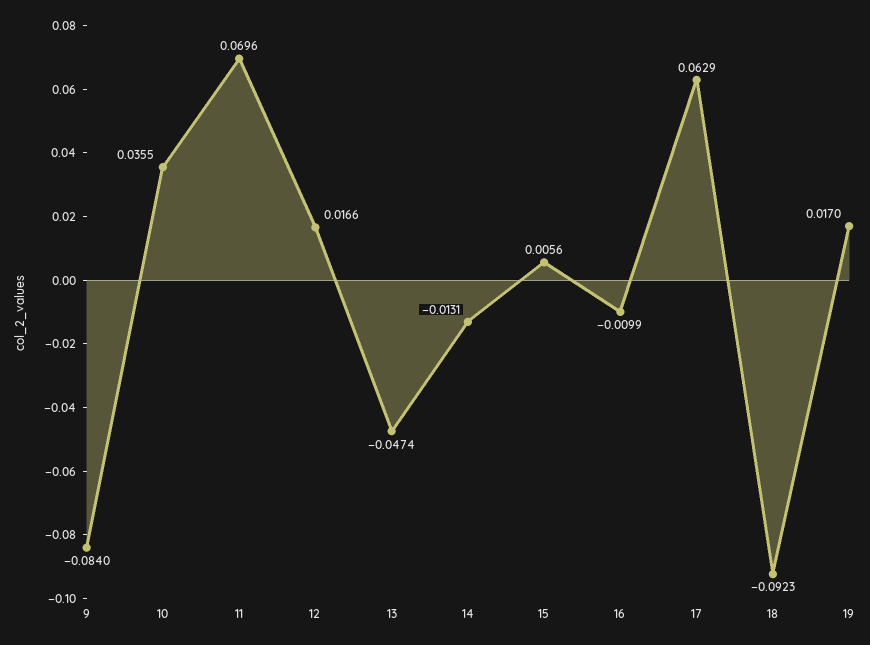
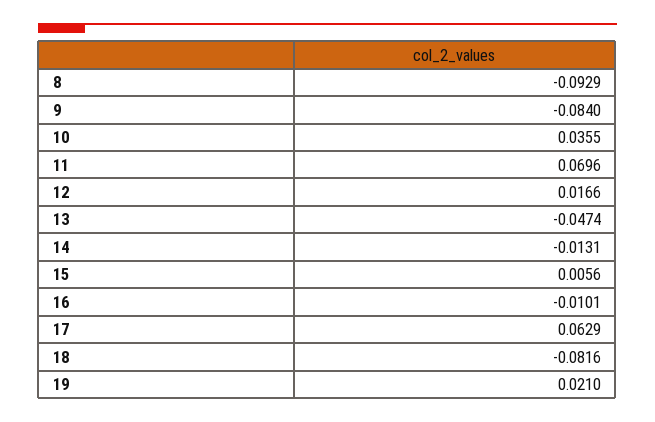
16: -0.0099 -> -0.0101
18: -0.0923 -> -0.0816
19: 0.017 -> 0.021
8: none -> -0.0929

